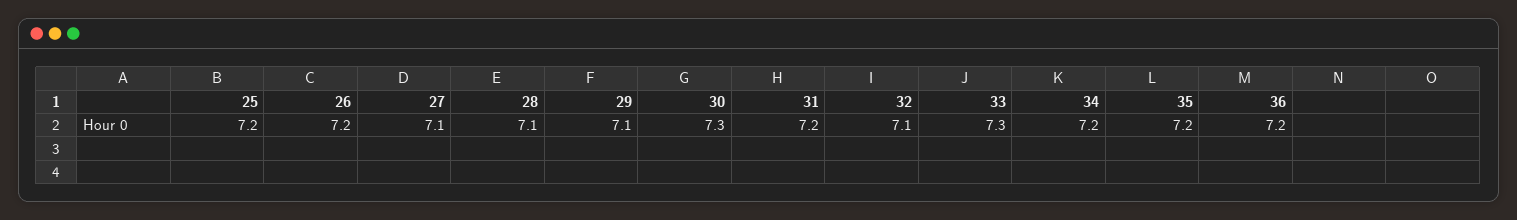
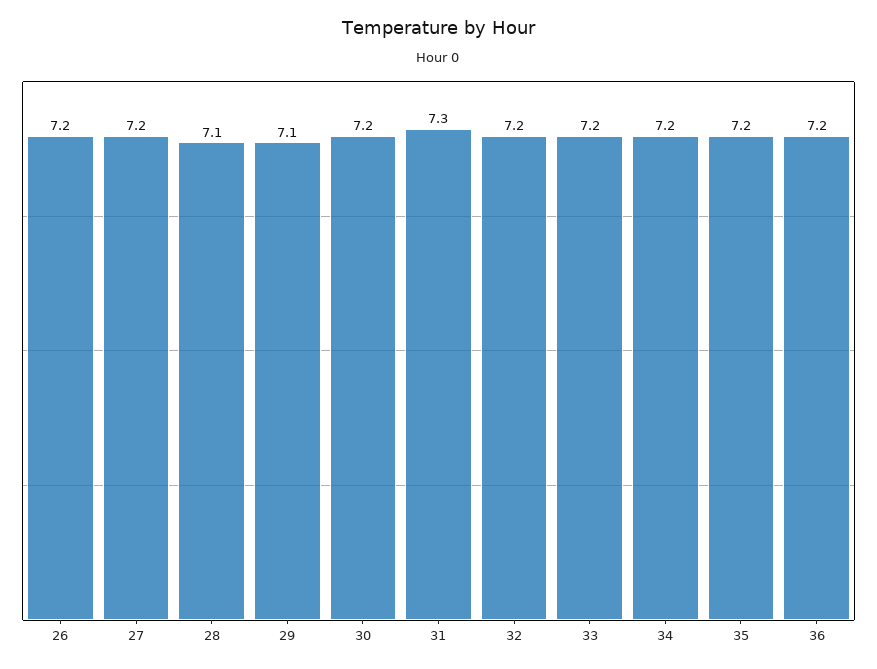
25: 7.2 -> none
27: 7.1 -> 7.2
30: 7.3 -> 7.2
31: 7.2 -> 7.3
32: 7.1 -> 7.2
33: 7.3 -> 7.2

